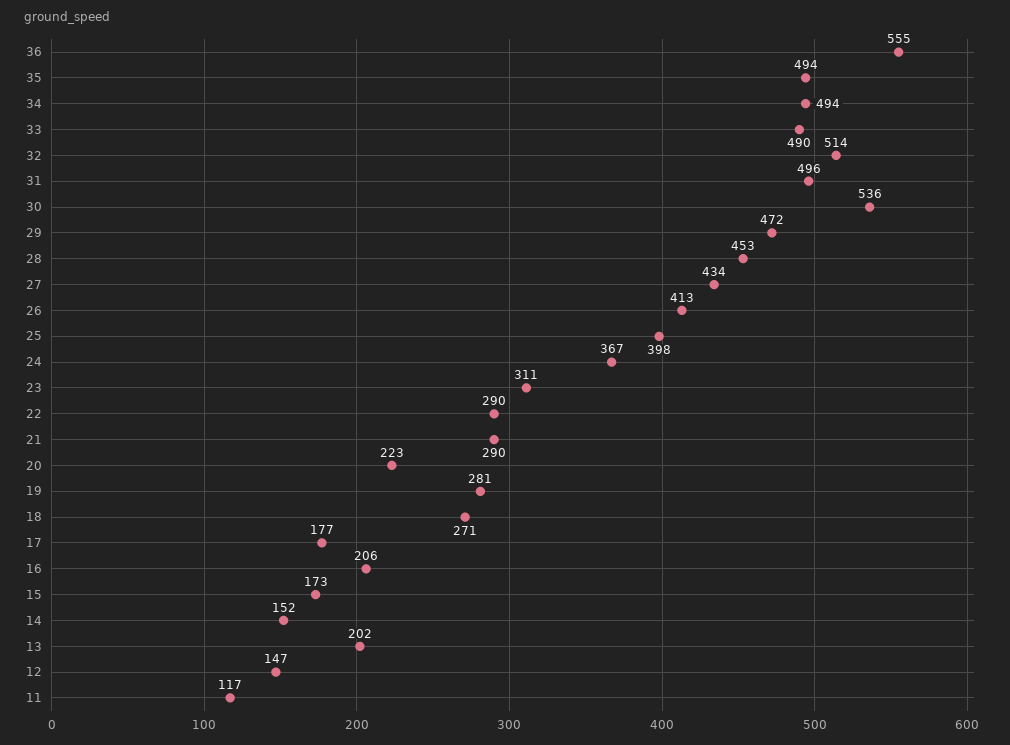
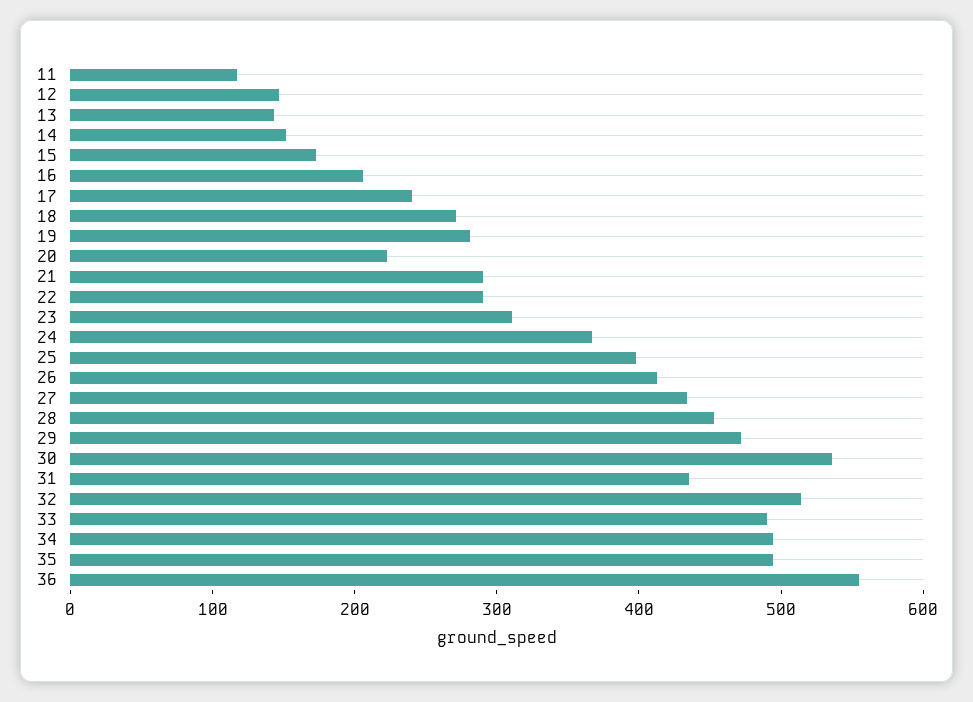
31: 496 -> 440
17: 177 -> 240
13: 202 -> 140

